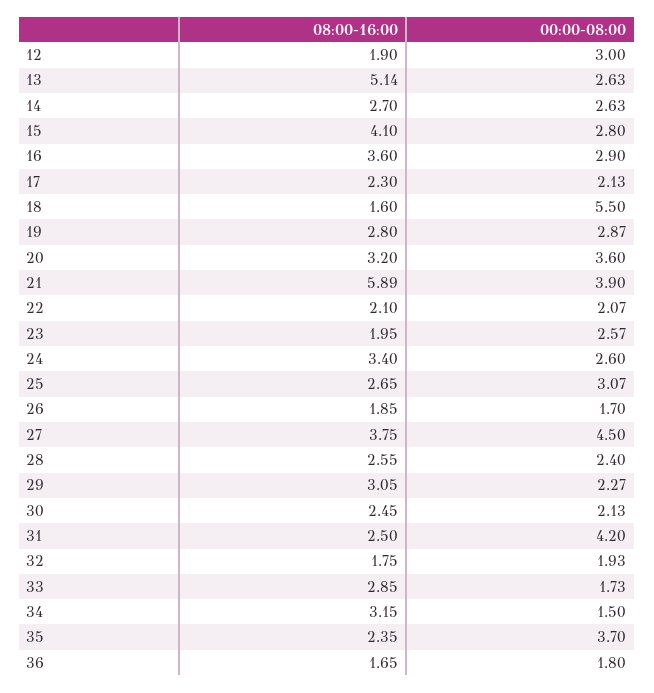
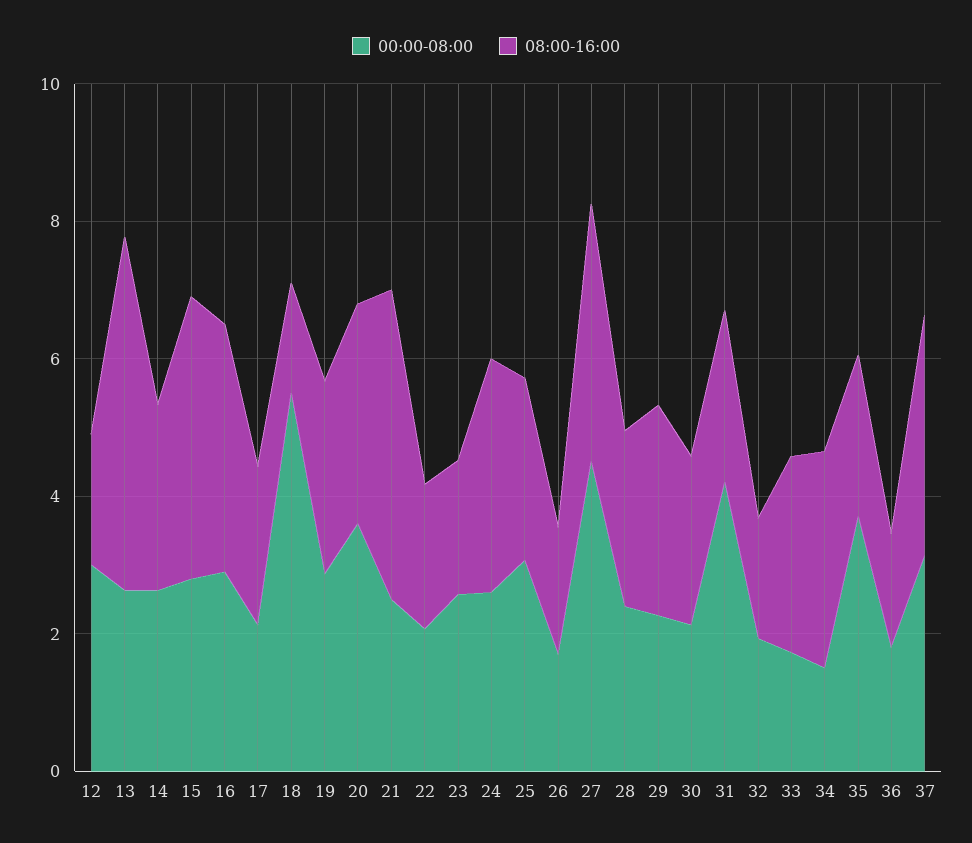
08:00-16:00, 21: 5.89 -> 4.5
00:00-08:00, 21: 3.9 -> 2.5
00:00-08:00, 37: none -> 3
08:00-16:00, 37: none -> 3.5

